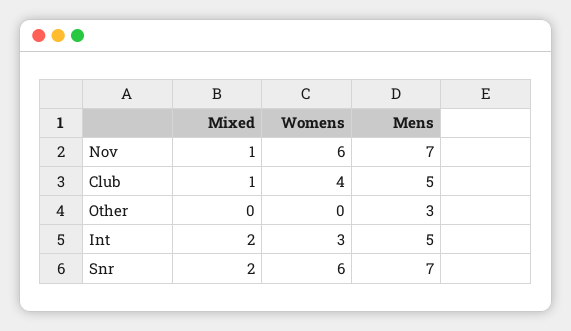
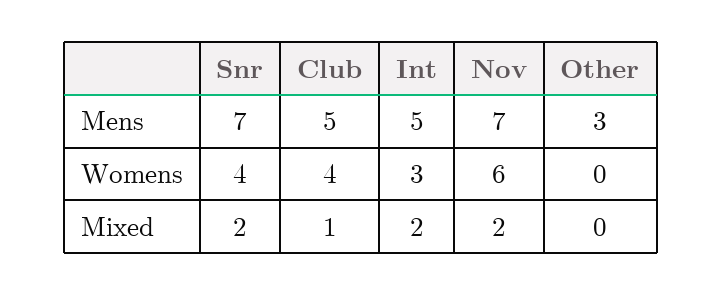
Mixed, Nov: 1 -> 2
Womens, Snr: 6 -> 4

